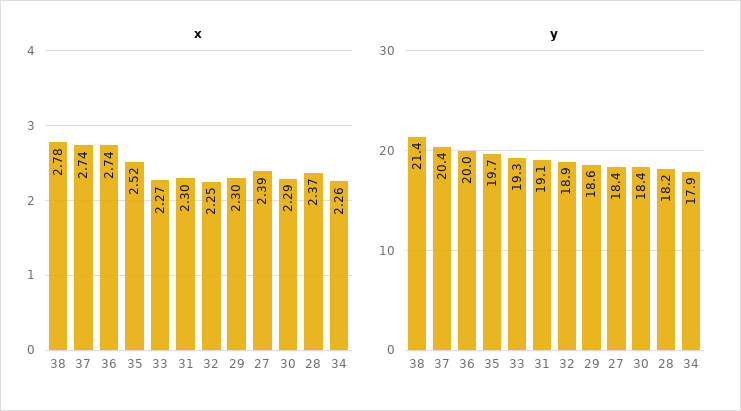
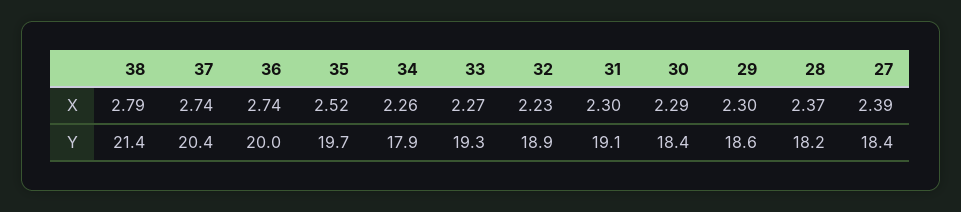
x, 38: 2.78 -> 2.79
x, 32: 2.25 -> 2.23

